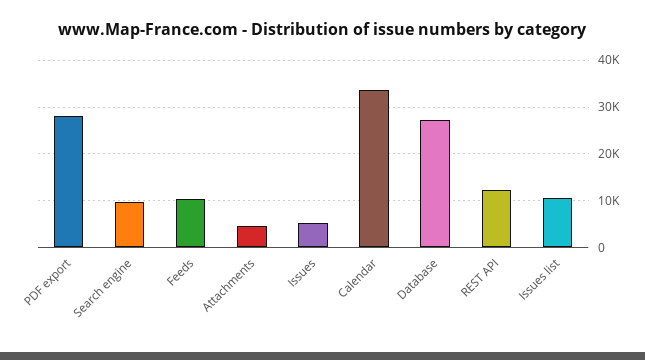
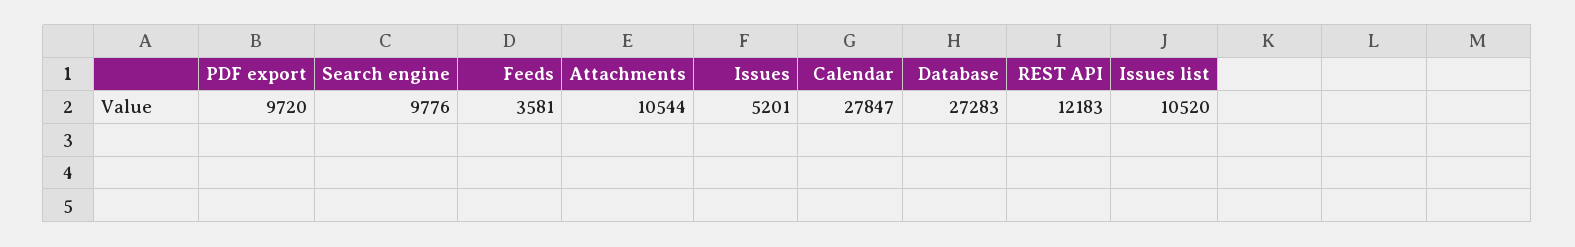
PDF export: 28000 -> 9720
Feeds: 10000 -> 3581
Attachments: 4000 -> 10544
Calendar: 34000 -> 27847

